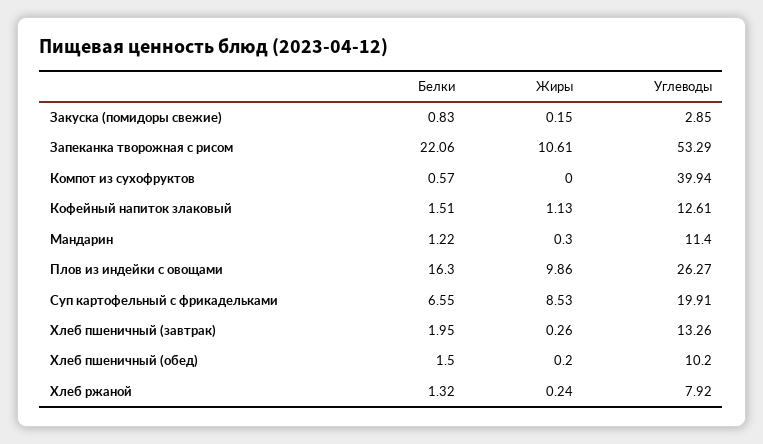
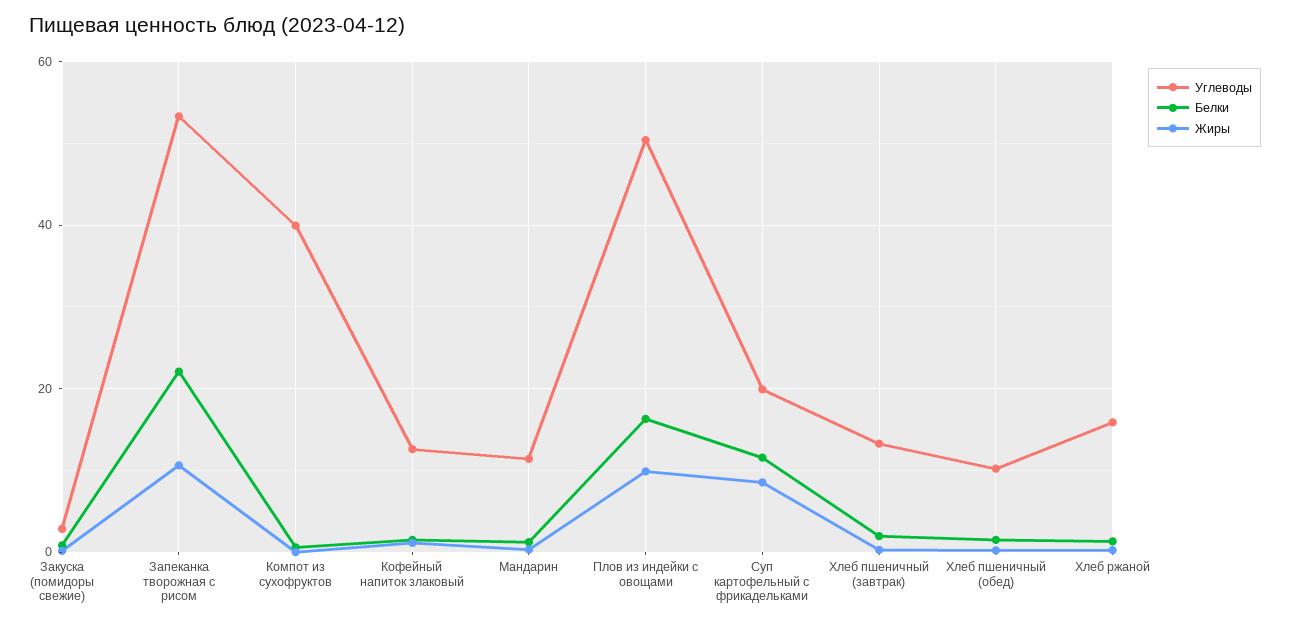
Углеводы, Плов из индейки с овощами: 26.27 -> 50
Белки, Суп картофельный с фрикадельками: 6.55 -> 12
Углеводы, Хлеб ржаной: 7.92 -> 16

